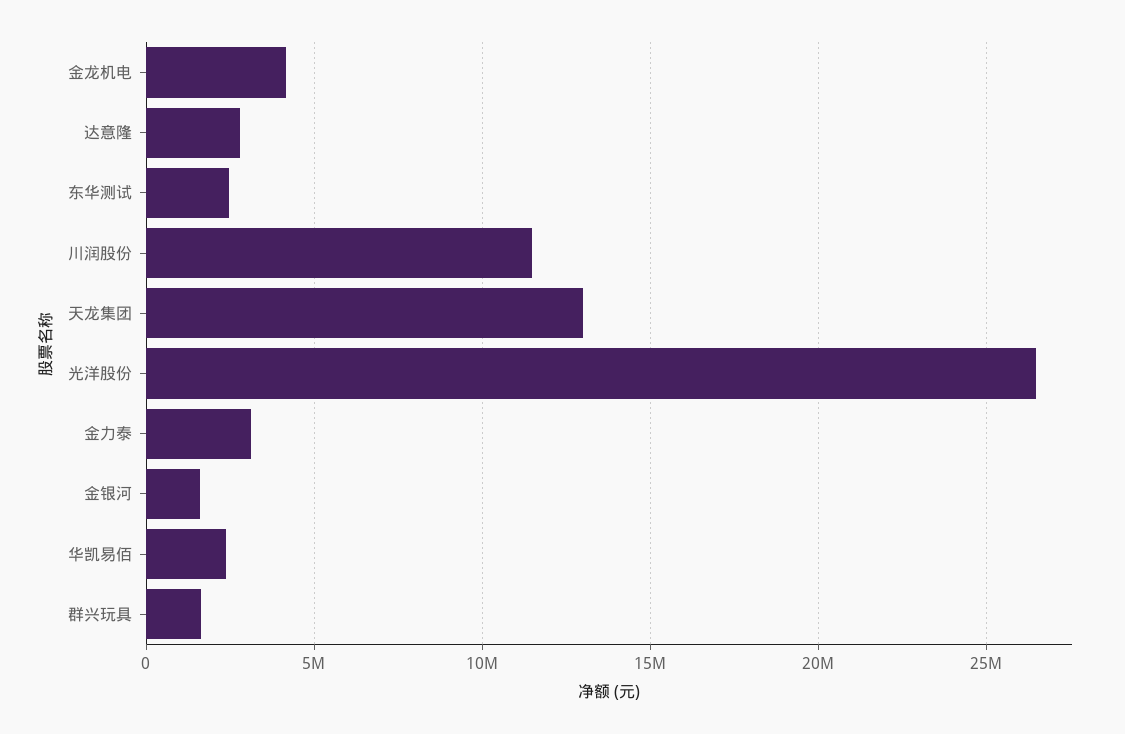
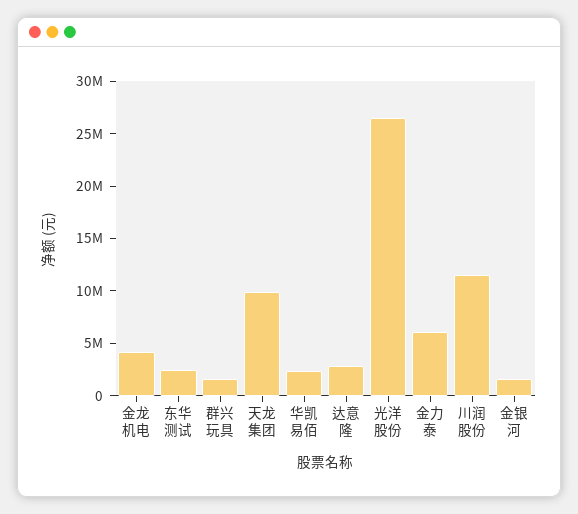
天龙集团: 13000000 -> 10000000
金力泰: 3000000 -> 6000000

